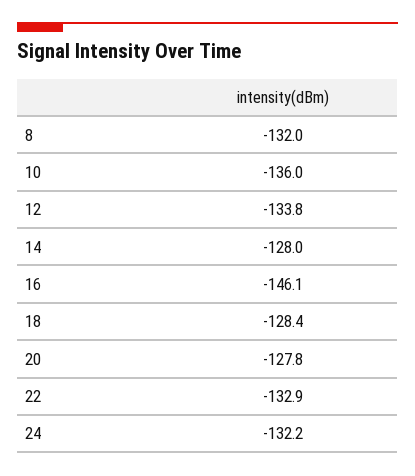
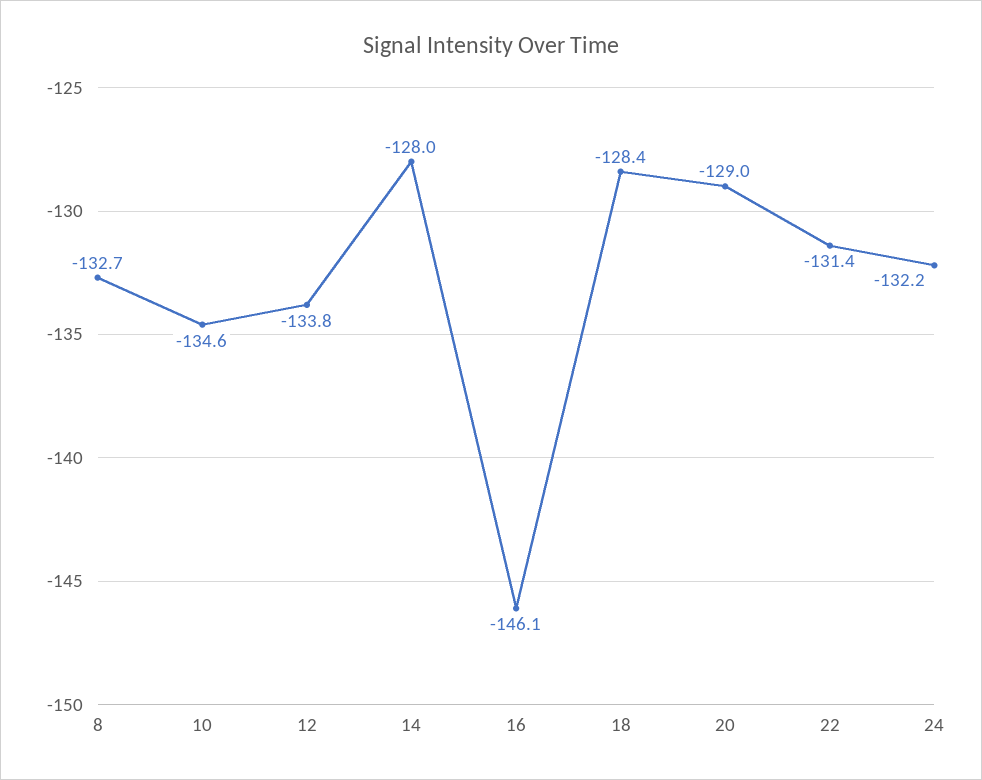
8: -132 -> -132.7
10: -136 -> -134.6
20: -127.8 -> -129
22: -132.9 -> -131.4

